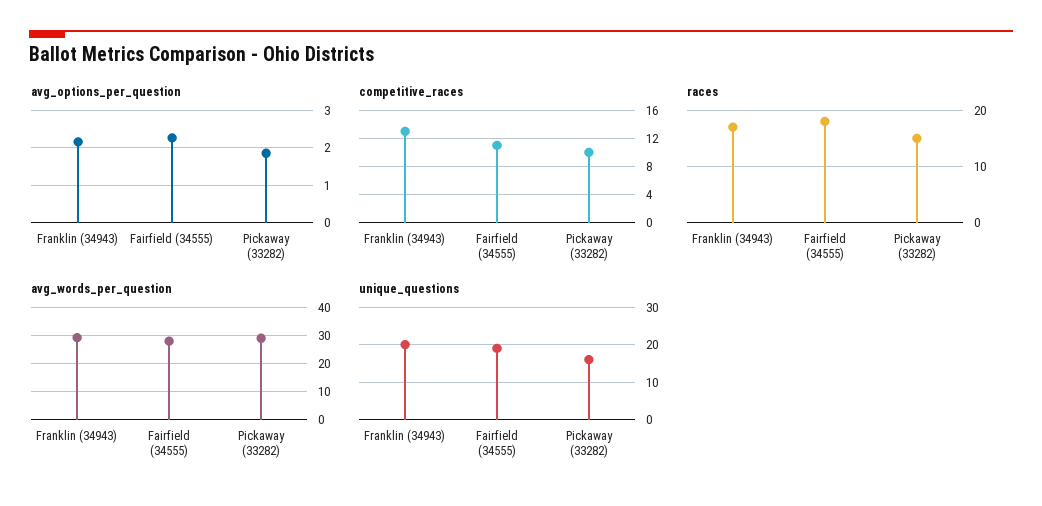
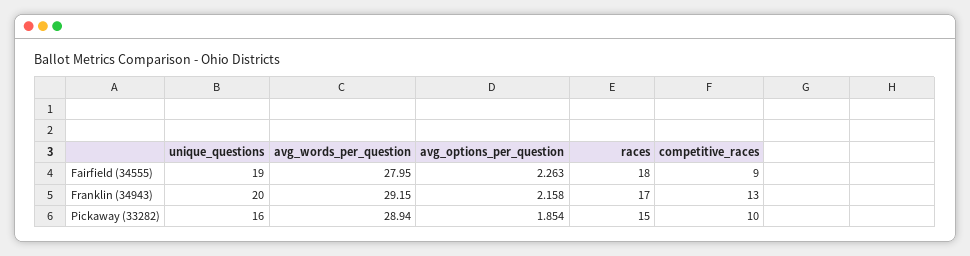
competitive_races, Fairfield (34555): 11 -> 9

